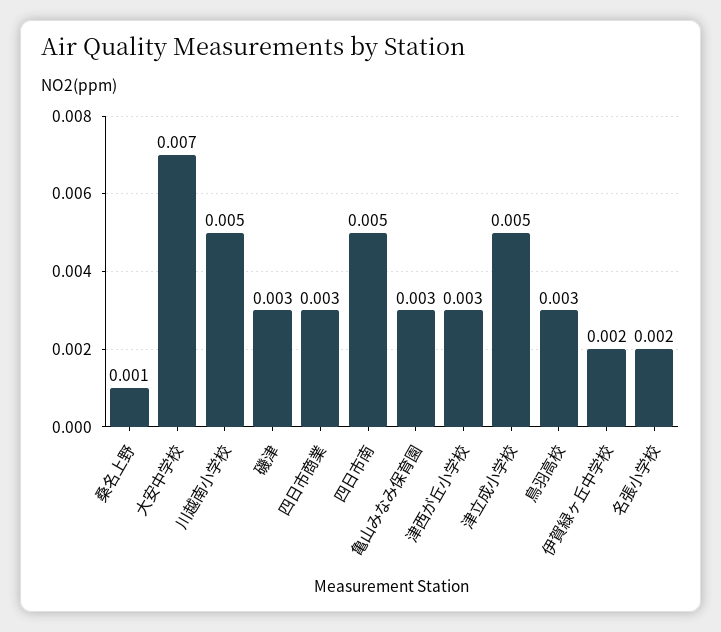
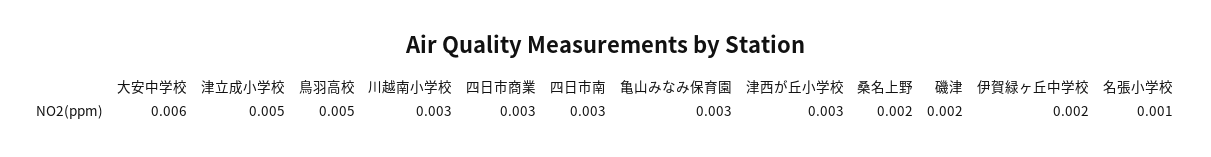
桑名上野: 0.001 -> 0.002
大安中学校: 0.007 -> 0.006
川越南小学校: 0.005 -> 0.003
磯津: 0.003 -> 0.002
四日市南: 0.005 -> 0.003
鳥羽高校: 0.003 -> 0.005
名張小学校: 0.002 -> 0.001

